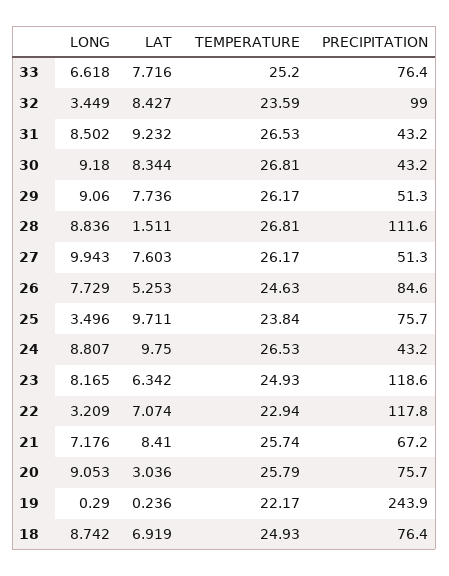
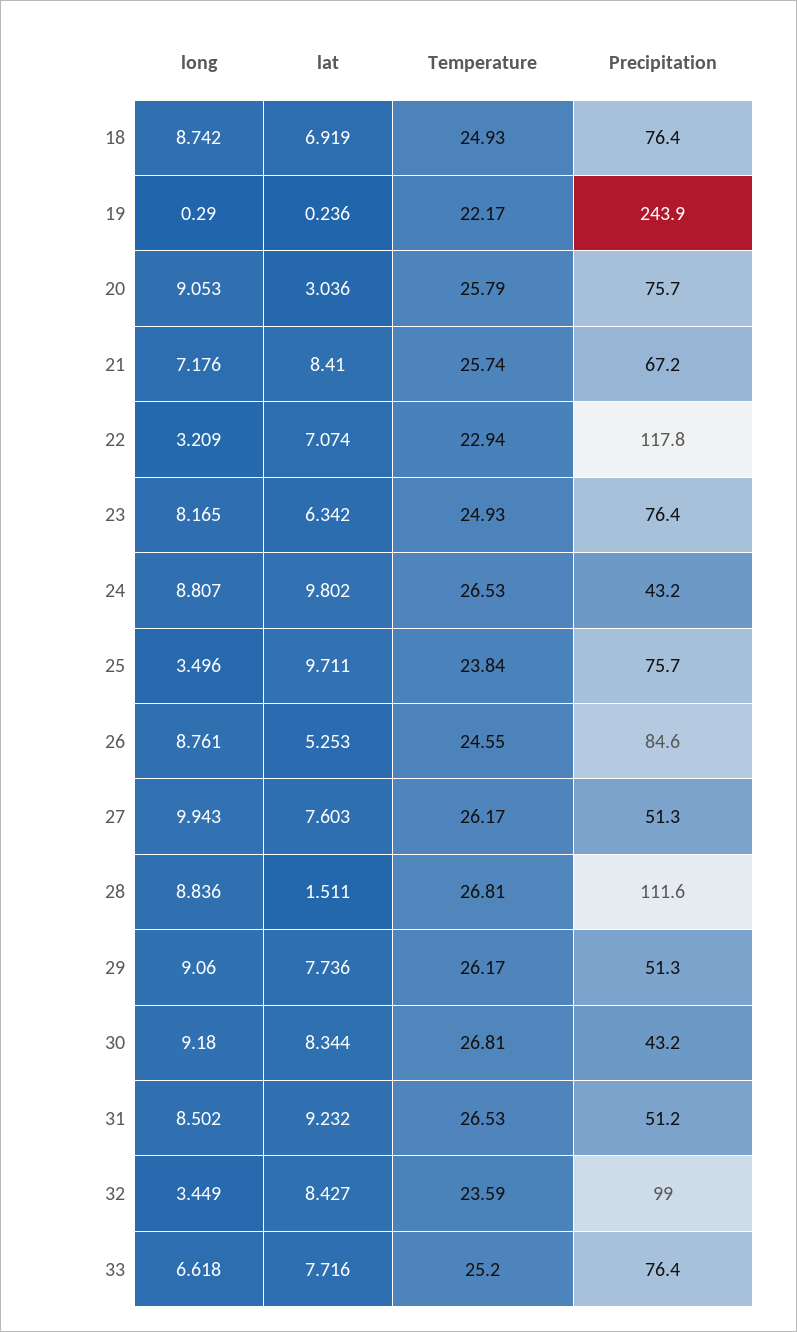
PRECIPITATION, 31: 43.2 -> 51.2
LONG, 26: 7.729 -> 8.761
TEMPERATURE, 26: 24.63 -> 24.55
LAT, 24: 9.75 -> 9.802
PRECIPITATION, 23: 118.6 -> 76.4

